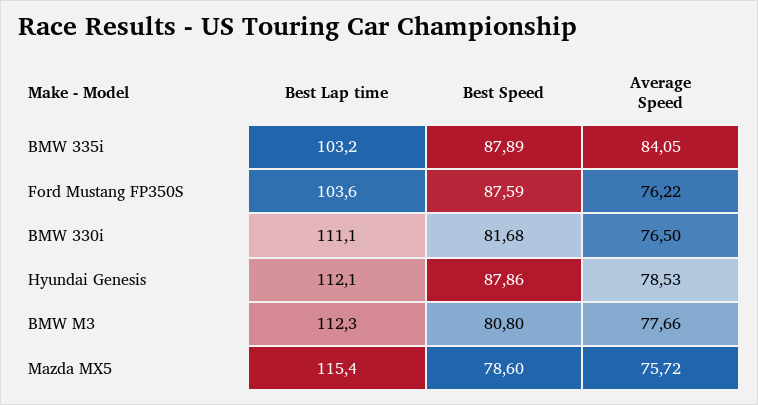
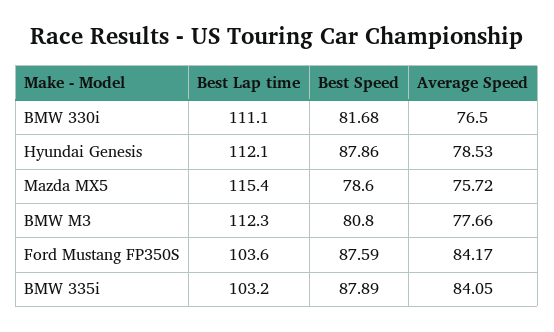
Average Speed, Ford Mustang FP350S: 76.22 -> 84.17

